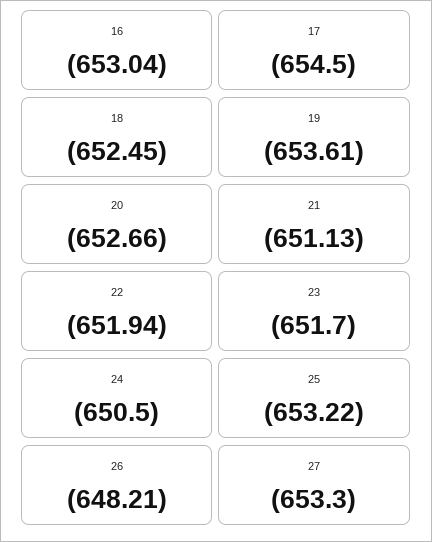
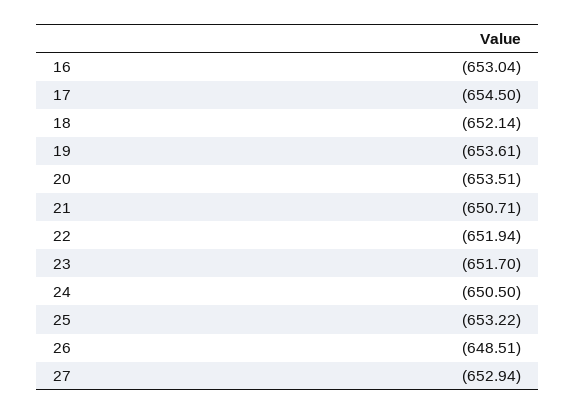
18: -652.45 -> -652.14
20: -652.66 -> -653.51
21: -651.13 -> -650.71
26: -648.21 -> -648.51
27: -653.3 -> -652.94

